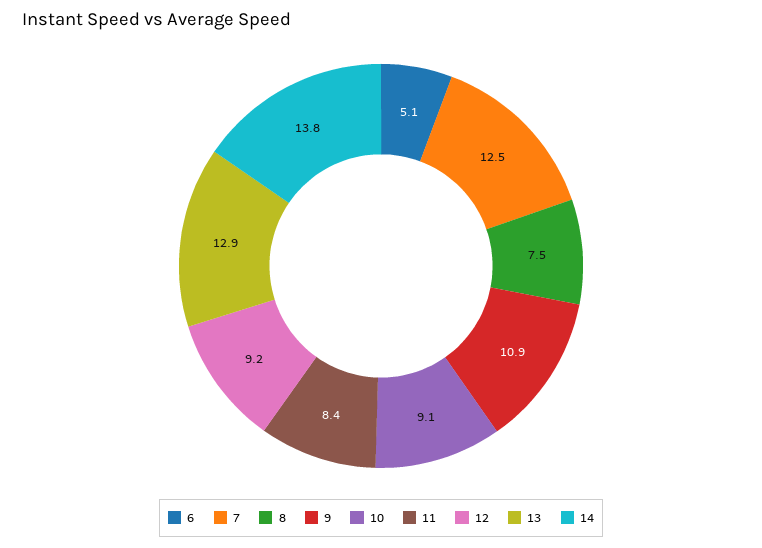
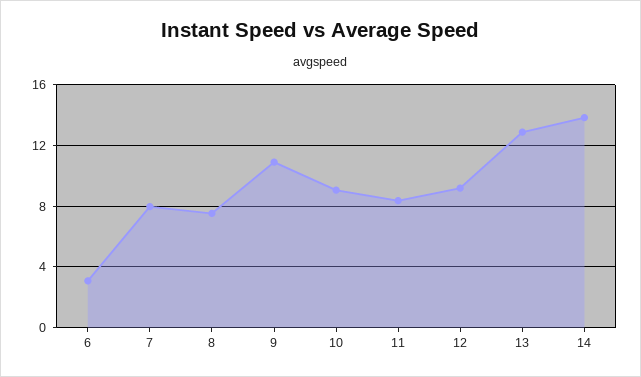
6: 5.1 -> 3
7: 12.5 -> 8

